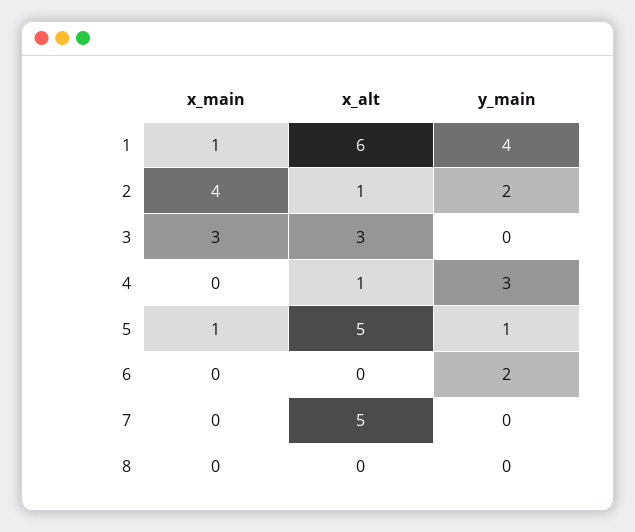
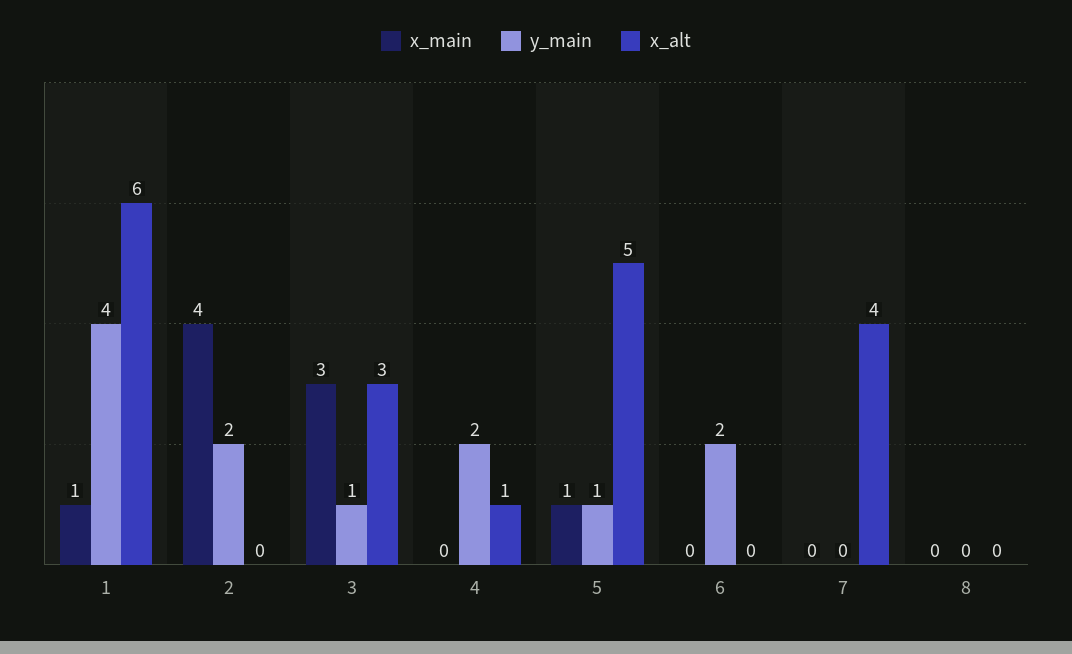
x_alt, 2: 1 -> 0
y_main, 3: 0 -> 1
y_main, 4: 3 -> 2
x_alt, 7: 5 -> 4

